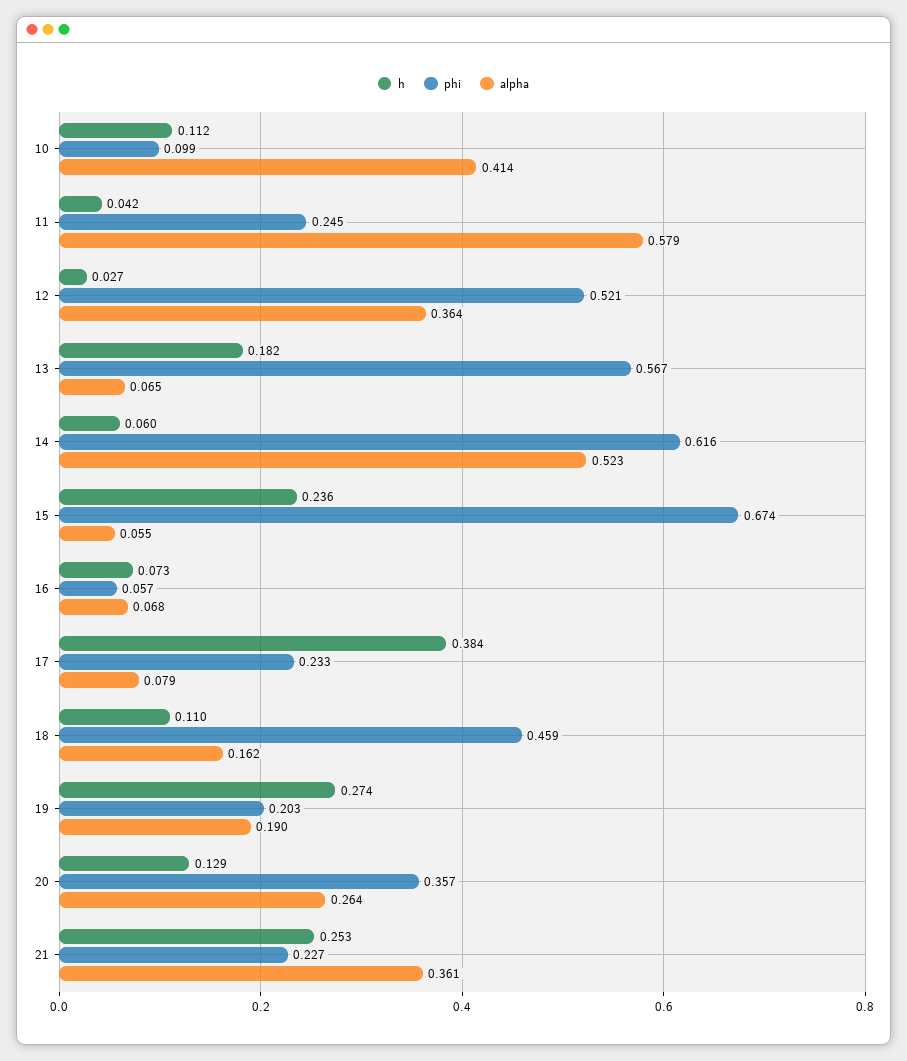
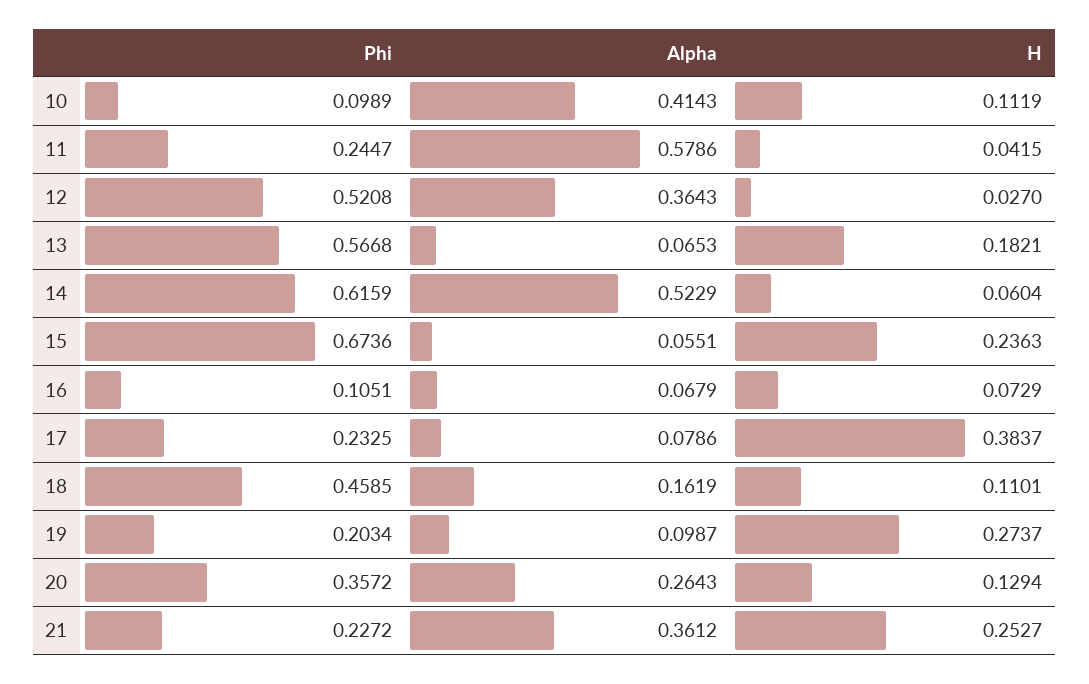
phi, 16: 0.057 -> 0.1051
alpha, 19: 0.19 -> 0.0987

